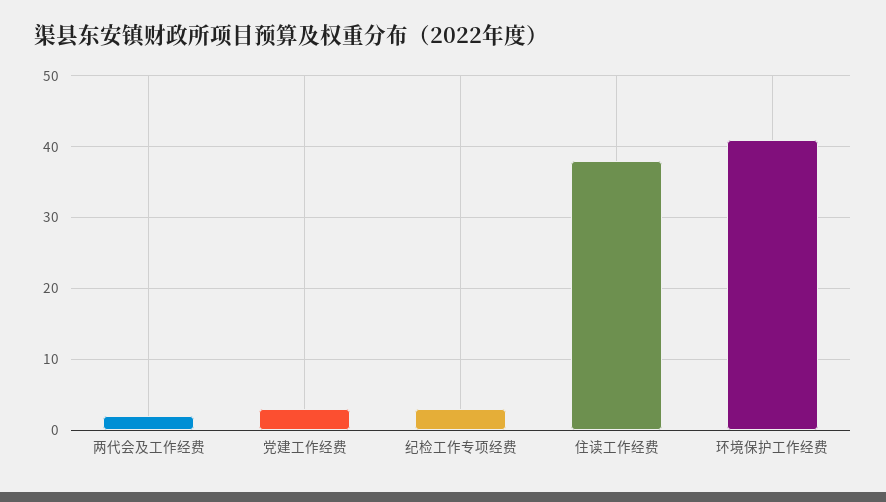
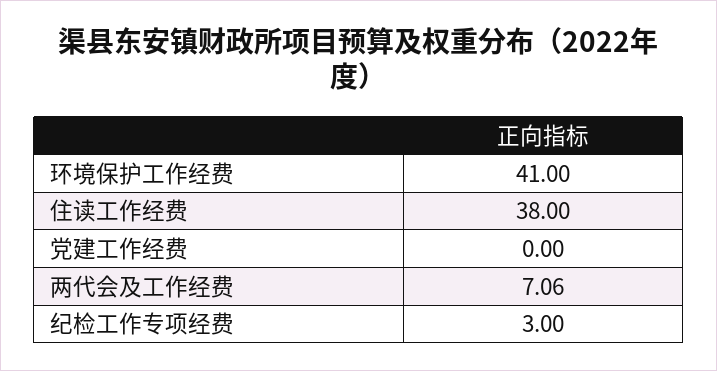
两代会及工作经费: 2 -> 7.06
党建工作经费: 3 -> 0

